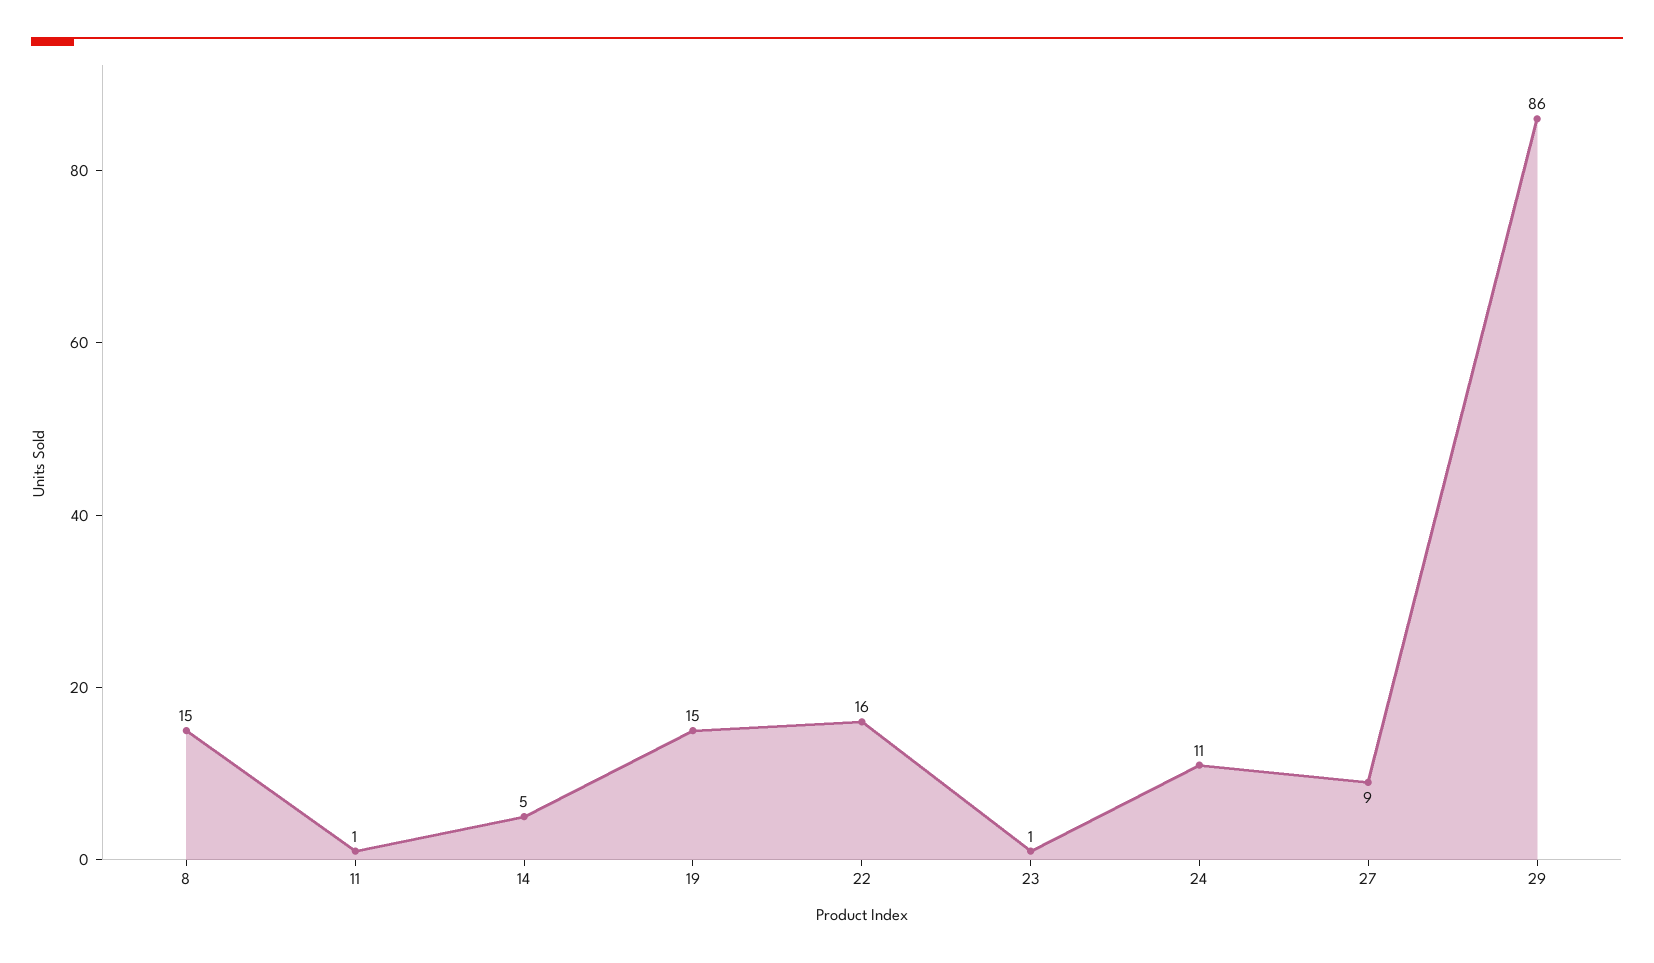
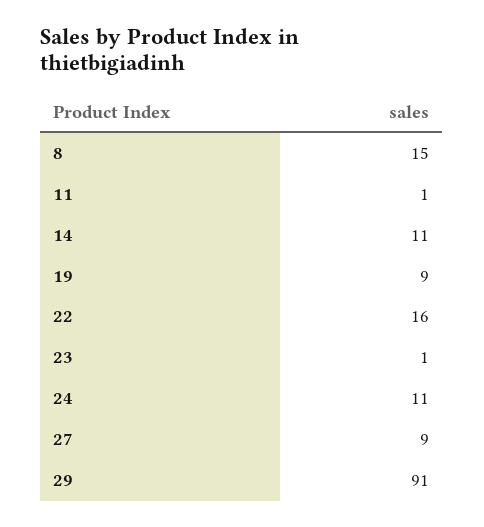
14: 5 -> 11
19: 15 -> 9
29: 86 -> 91

